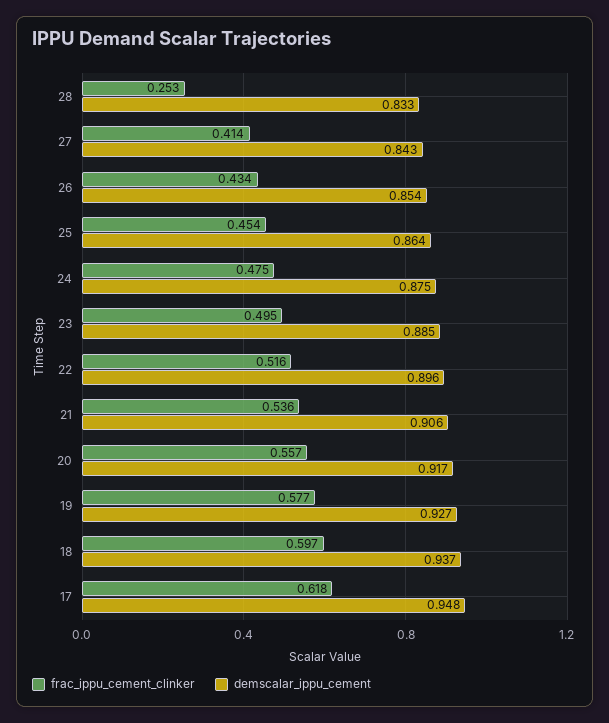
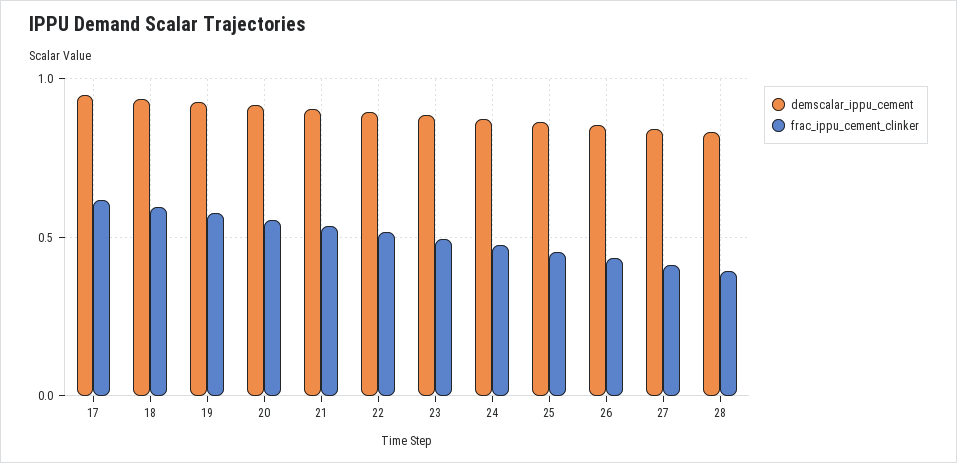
frac_ippu_cement_clinker, 28: 0.253 -> 0.4

